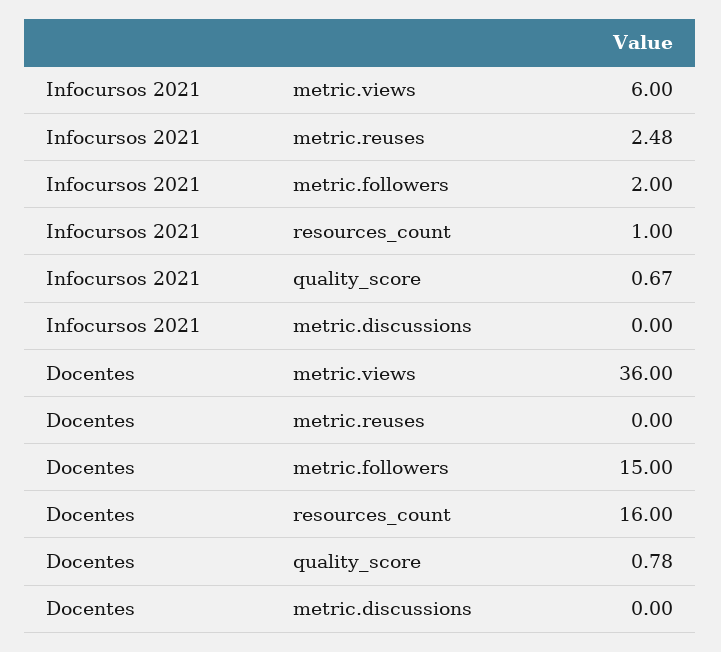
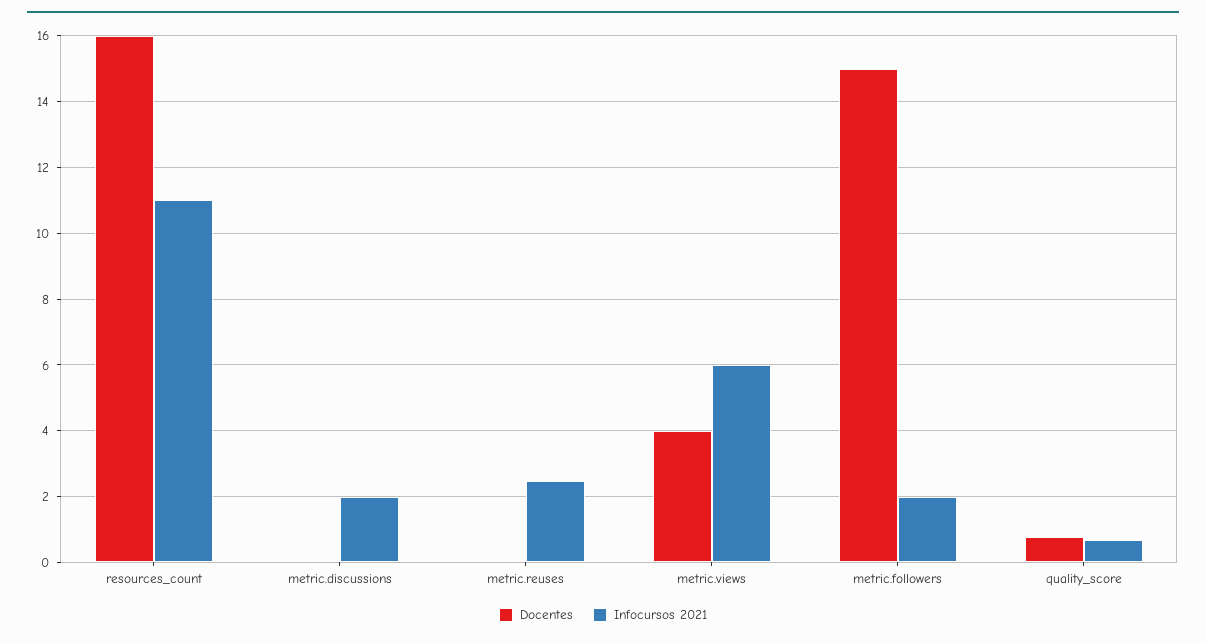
Infocursos 2021, resources_count: 1 -> 11
Infocursos 2021, metric.discussions: 0 -> 2
Docentes, metric.views: 36 -> 4

